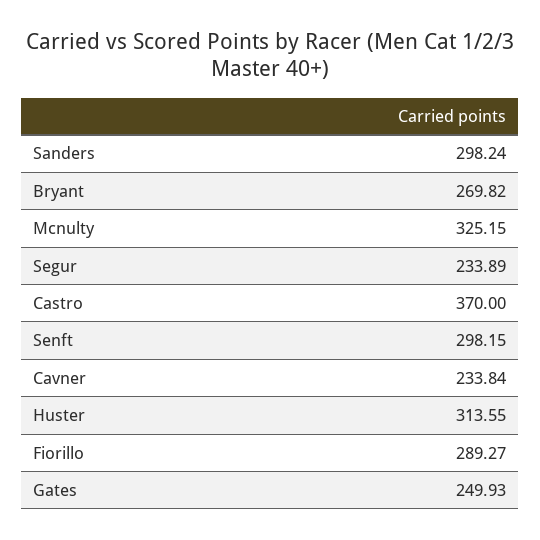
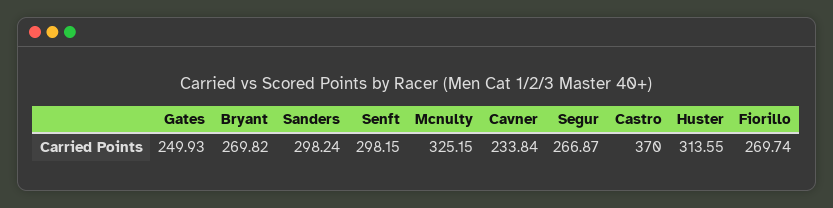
Segur: 233.89 -> 266.87
Fiorillo: 289.27 -> 269.74

